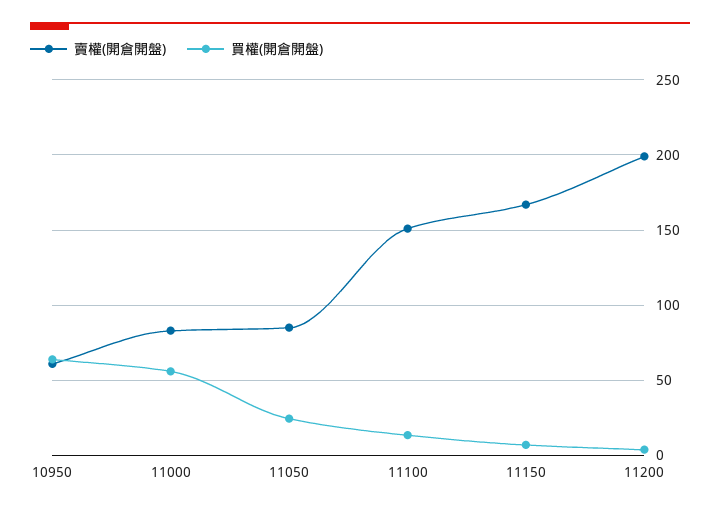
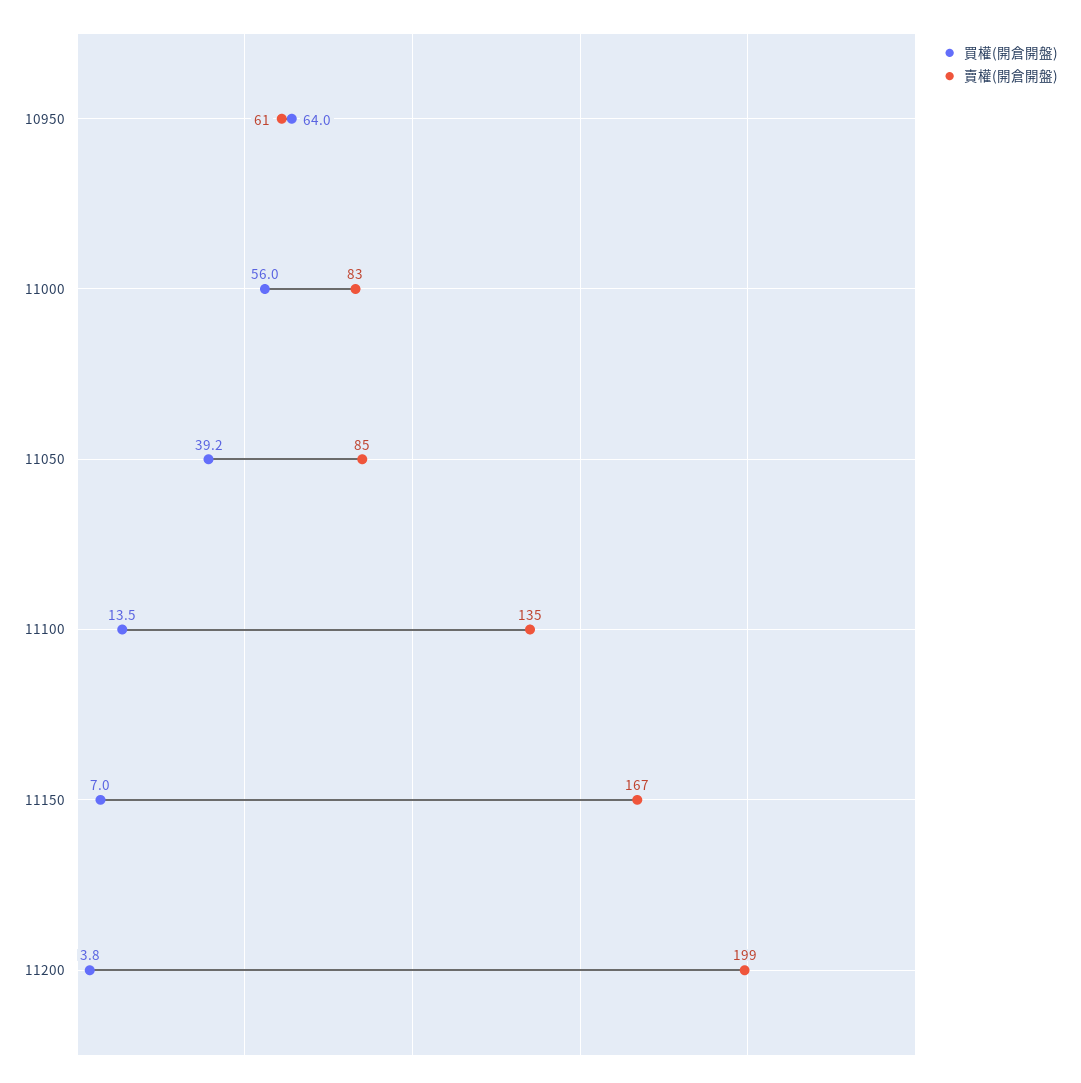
買權(開倉開盤), 11050: 25 -> 39.2
賣權(開倉開盤), 11100: 150 -> 135

